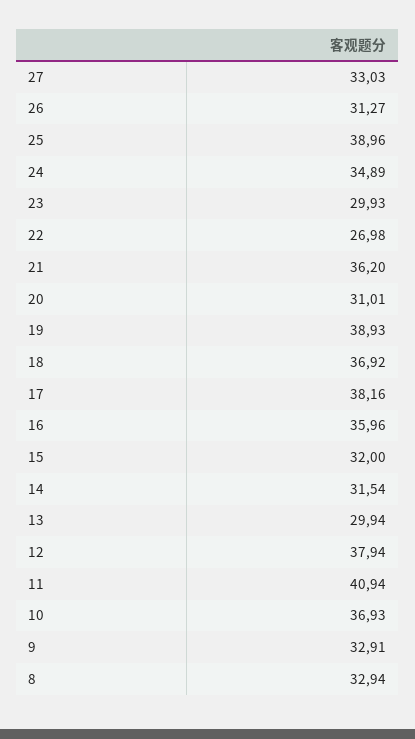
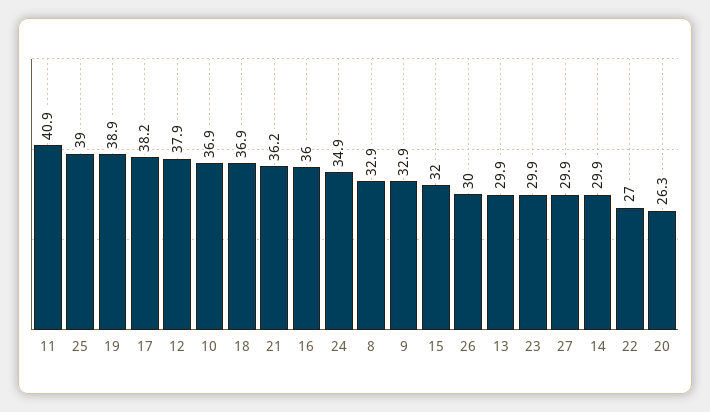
27: 33.03 -> 29.9
26: 31.27 -> 30
20: 31.01 -> 26.3
14: 31.54 -> 29.9

